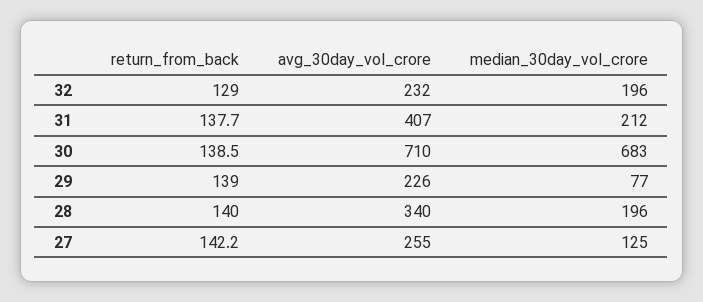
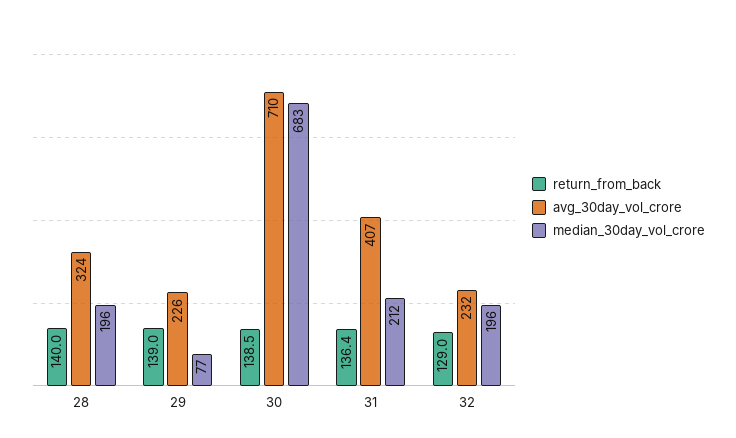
return_from_back, 31: 137.7 -> 136.4
avg_30day_vol_crore, 28: 340 -> 324
return_from_back, 27: 142.2 -> none
avg_30day_vol_crore, 27: 255 -> none
median_30day_vol_crore, 27: 125 -> none

